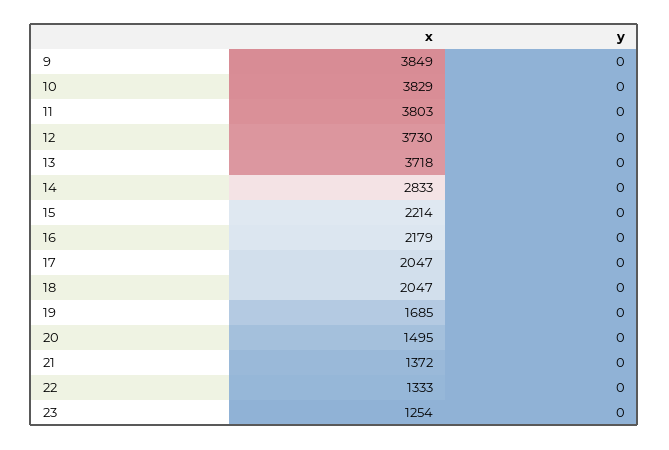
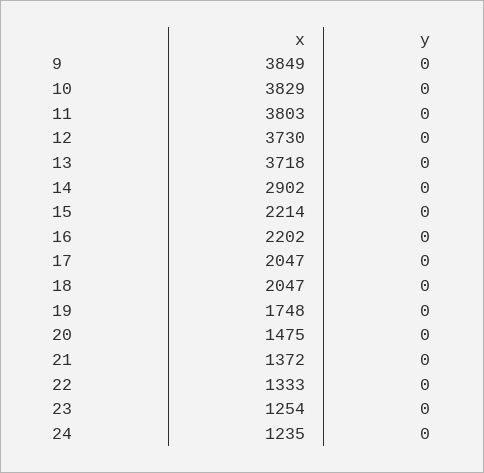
x, 14: 2833 -> 2902
x, 16: 2179 -> 2202
x, 19: 1685 -> 1748
x, 20: 1495 -> 1475
x, 24: none -> 1235
y, 24: none -> 0

